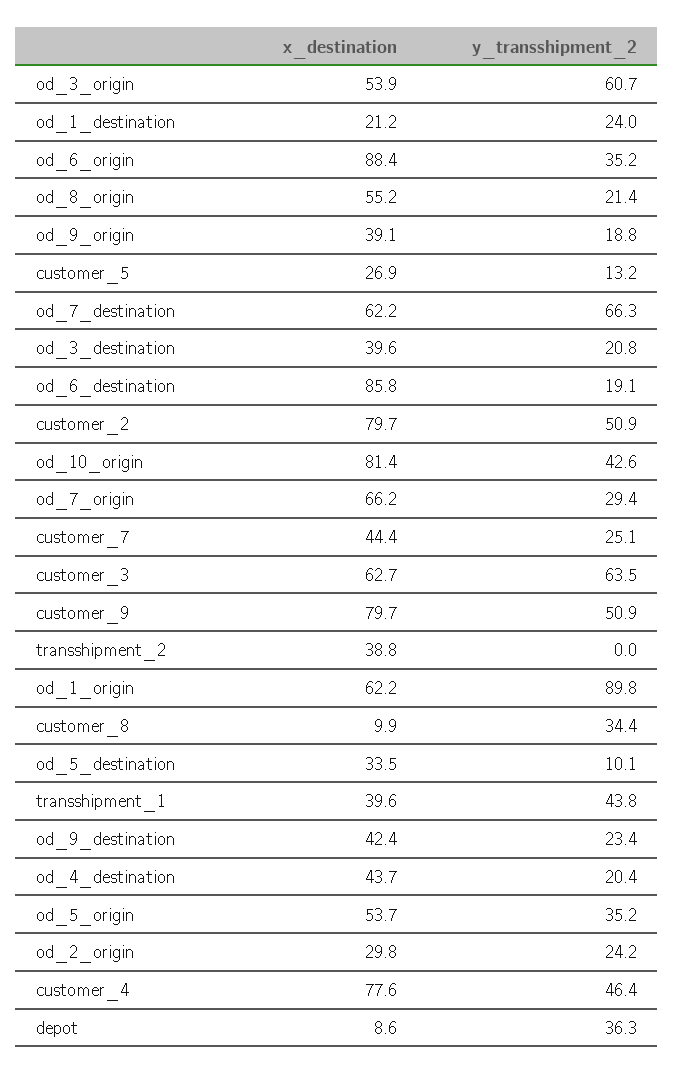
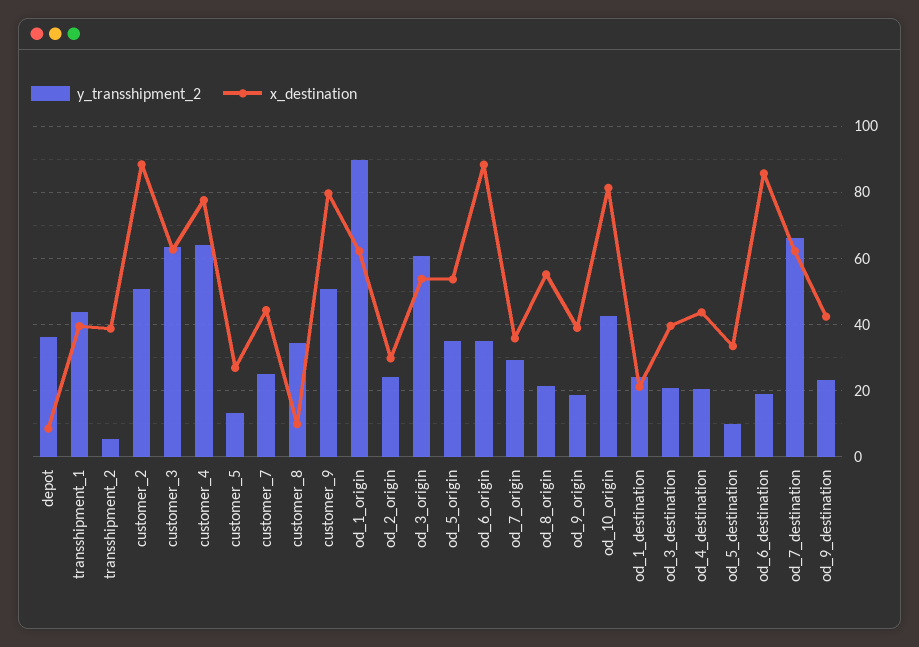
x_destination, customer_2: 79.7 -> 88
x_destination, od_7_origin: 66.2 -> 36
y_transshipment_2, transshipment_2: 0 -> 6
y_transshipment_2, customer_4: 46.4 -> 64

